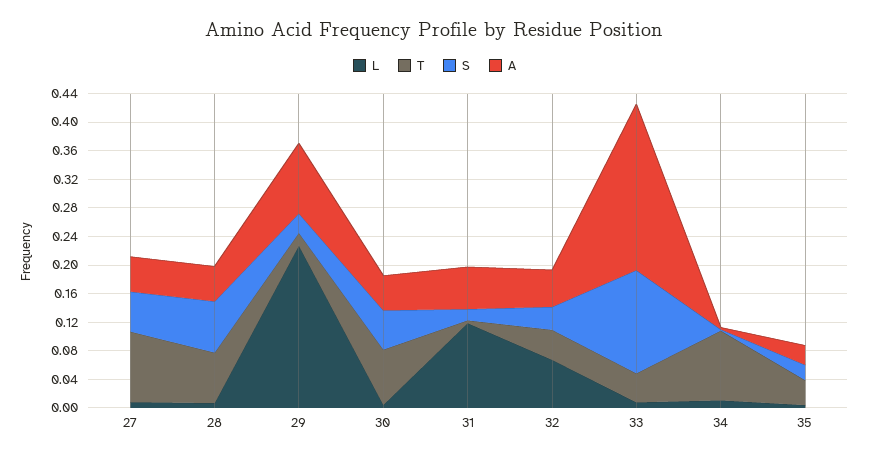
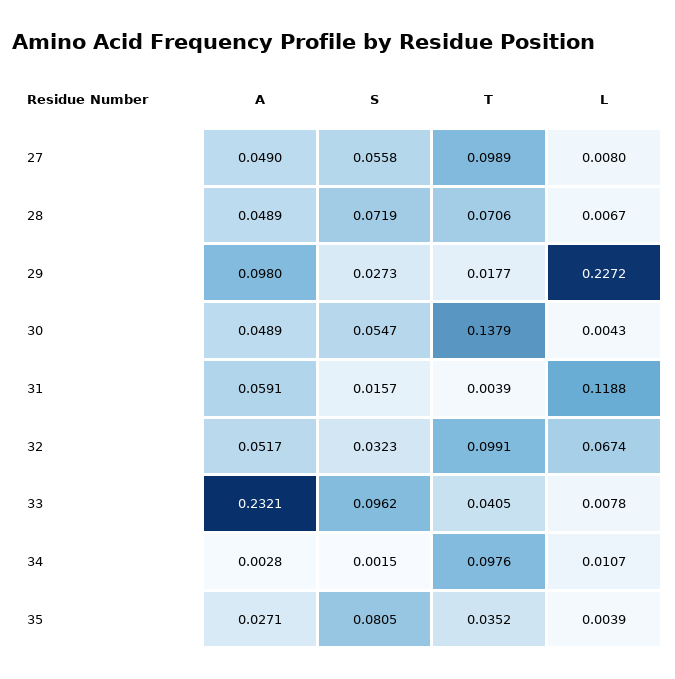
T, 30: 0.08 -> 0.1379
T, 32: 0.04 -> 0.0991
S, 33: 0.14 -> 0.0962
S, 35: 0.02 -> 0.0805

